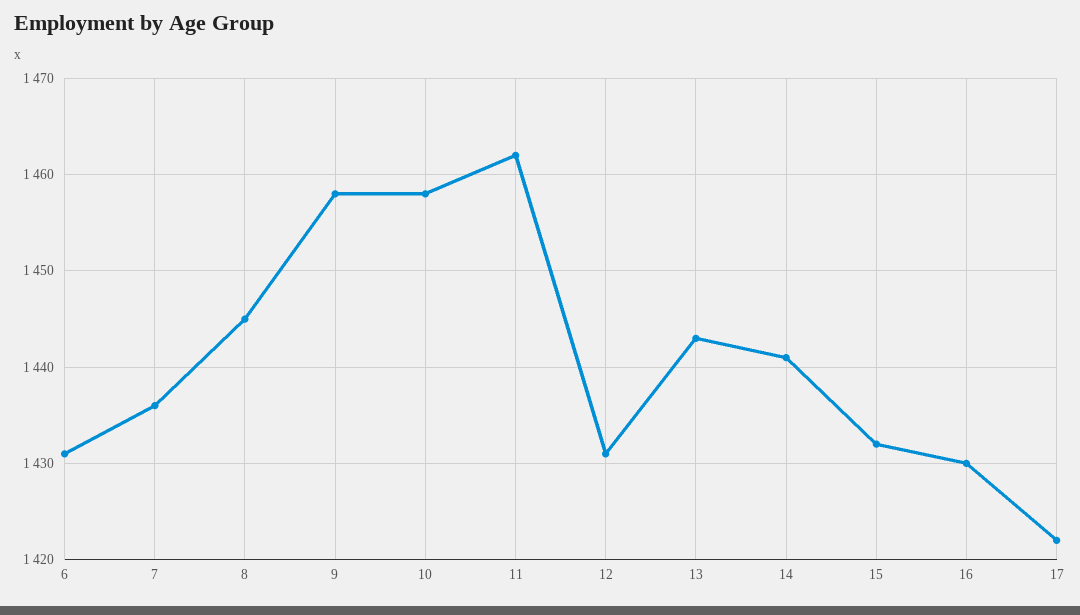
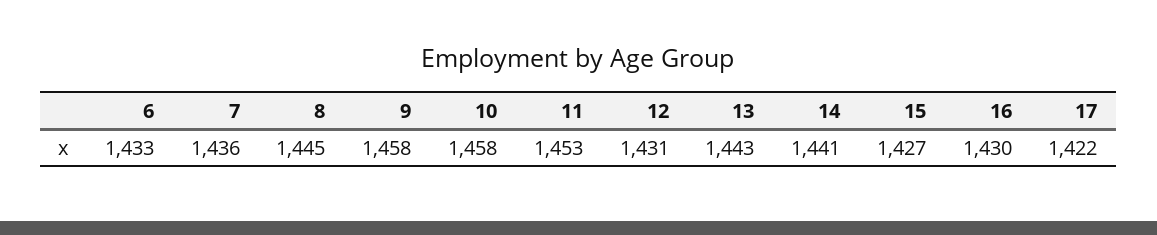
6: 1431 -> 1433
11: 1462 -> 1453
15: 1432 -> 1427

